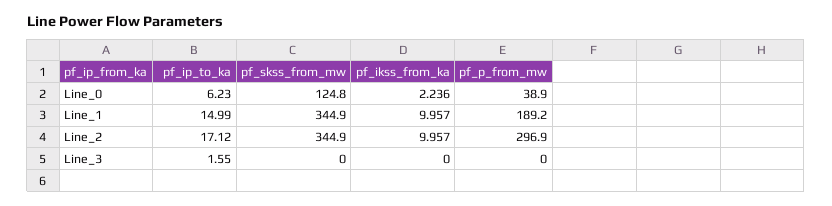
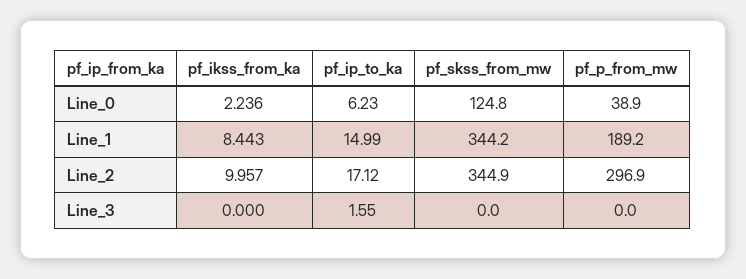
pf_skss_from_mw, Line_1: 344.9 -> 344.2
pf_ikss_from_ka, Line_1: 9.957 -> 8.443

